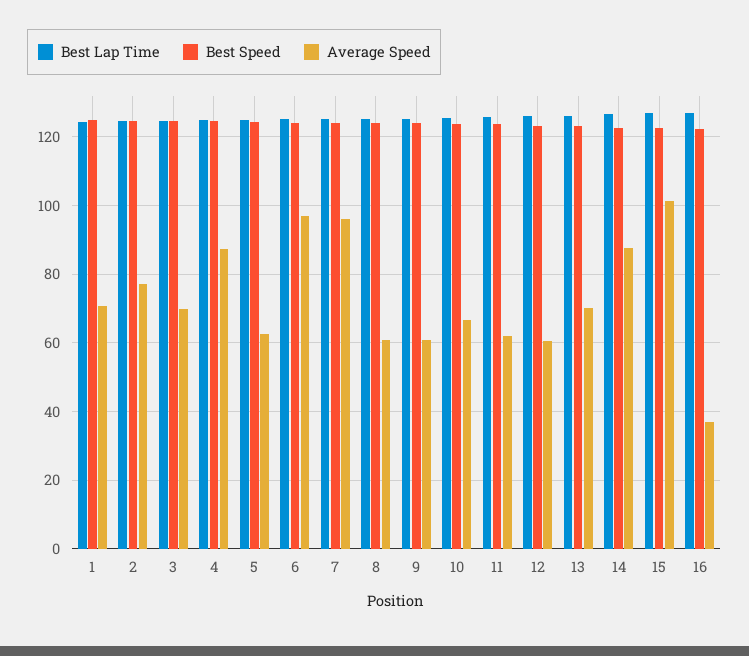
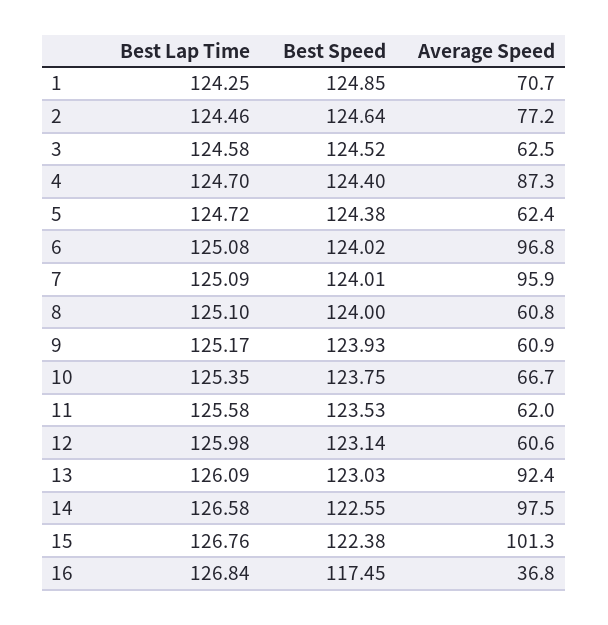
Average Speed, 3: 70 -> 62.5
Average Speed, 13: 70 -> 92.4
Average Speed, 14: 88 -> 97.5
Best Speed, 16: 122 -> 117.45

